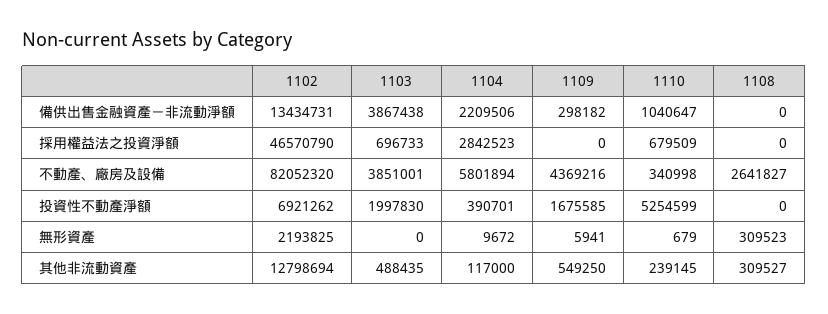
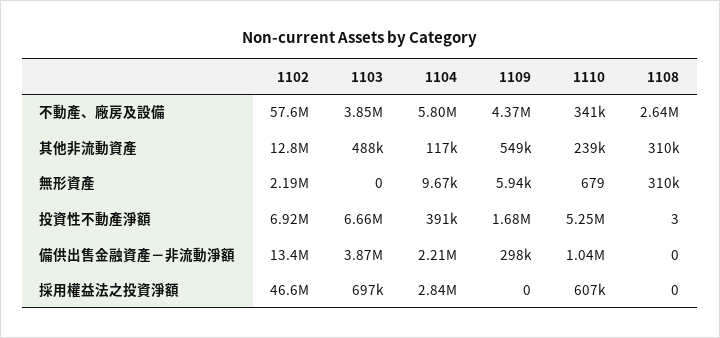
1110, 採用權益法之投資淨額: 679509 -> 607000
1102, 不動產、廠房及設備: 82052320 -> 57600000
1103, 投資性不動產淨額: 1997830 -> 6660000
1108, 投資性不動產淨額: 0 -> 3

